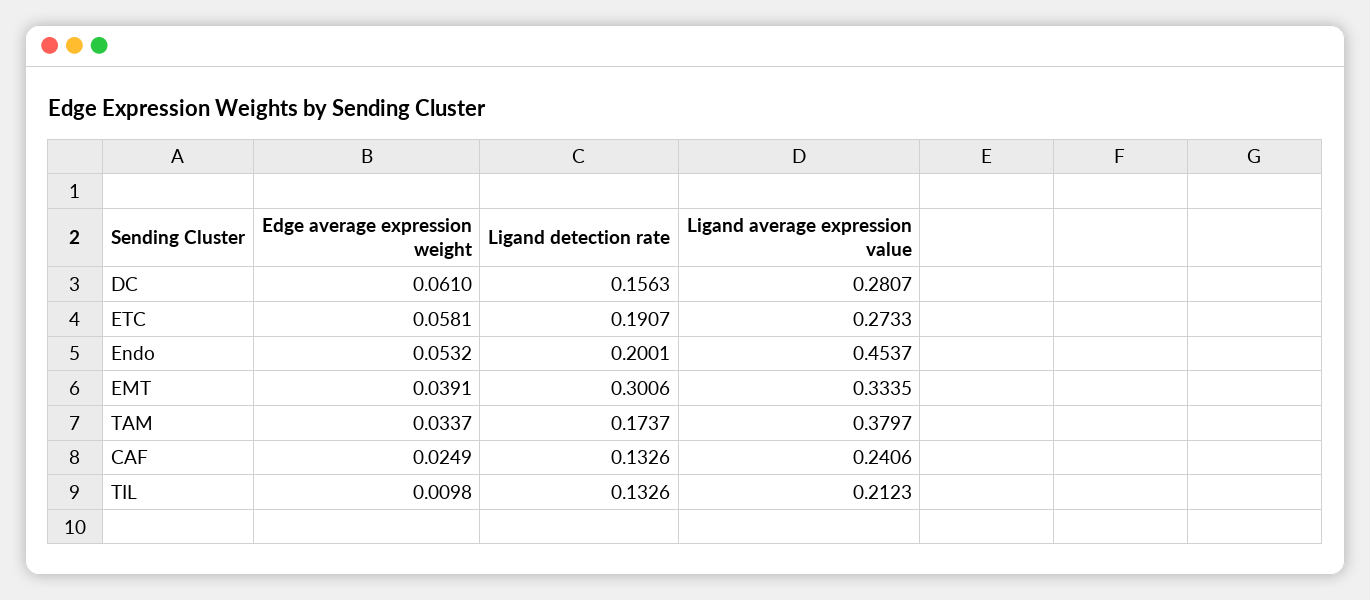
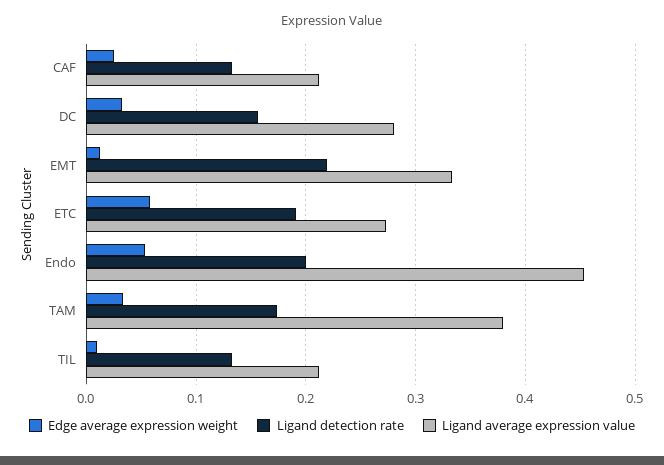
Edge average expression weight, DC: 0.061 -> 0.03
Edge average expression weight, EMT: 0.0391 -> 0.01
Ligand detection rate, EMT: 0.3006 -> 0.22
Ligand average expression value, CAF: 0.2406 -> 0.21

